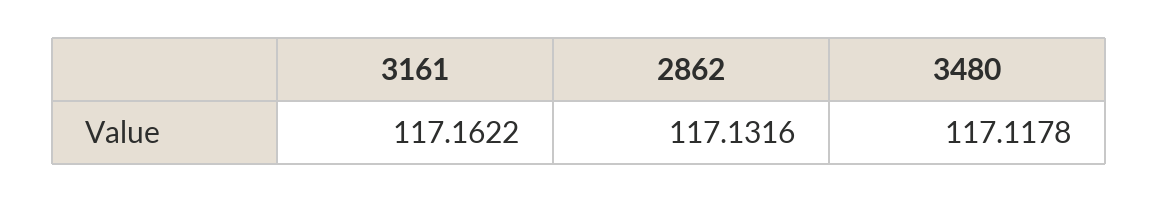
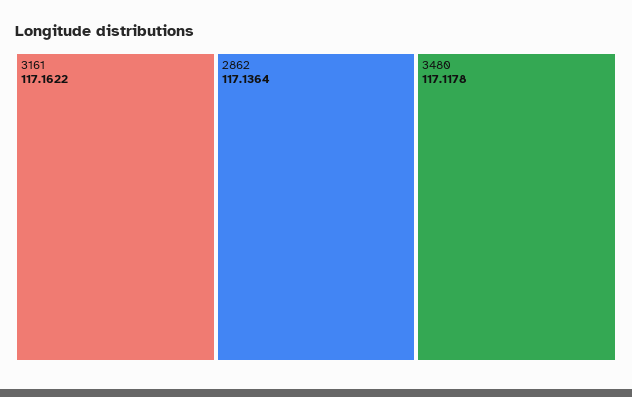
2862: 117.1316 -> 117.1364

